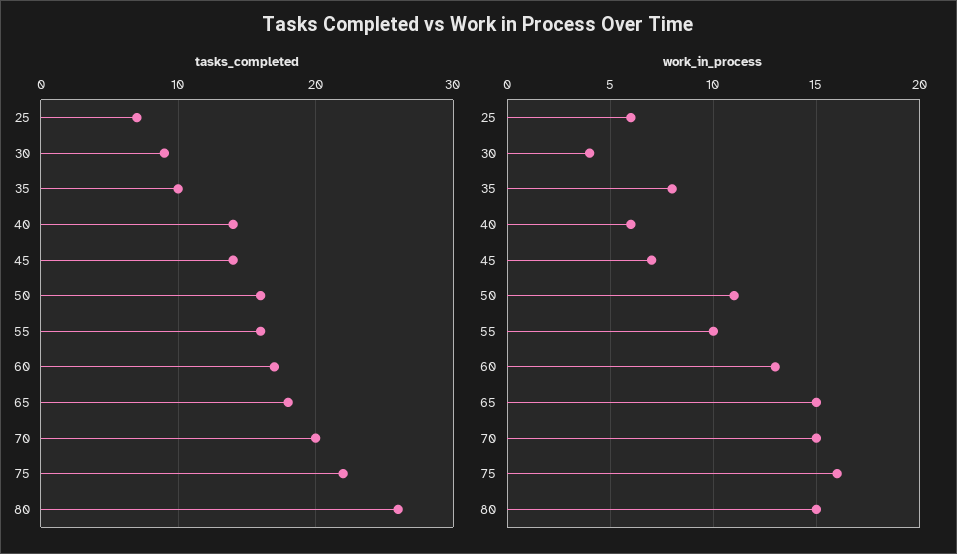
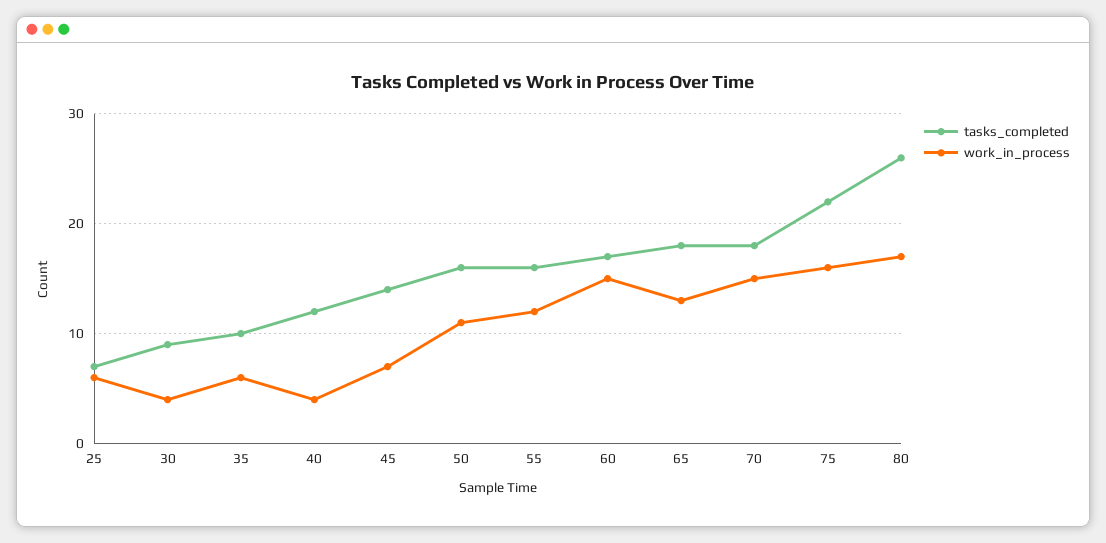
tasks_completed, 40: 14 -> 12
tasks_completed, 70: 20 -> 18
work_in_process, 35: 8 -> 6
work_in_process, 40: 6 -> 4
work_in_process, 55: 10 -> 12
work_in_process, 60: 13 -> 15
work_in_process, 65: 15 -> 13
work_in_process, 80: 15 -> 17

